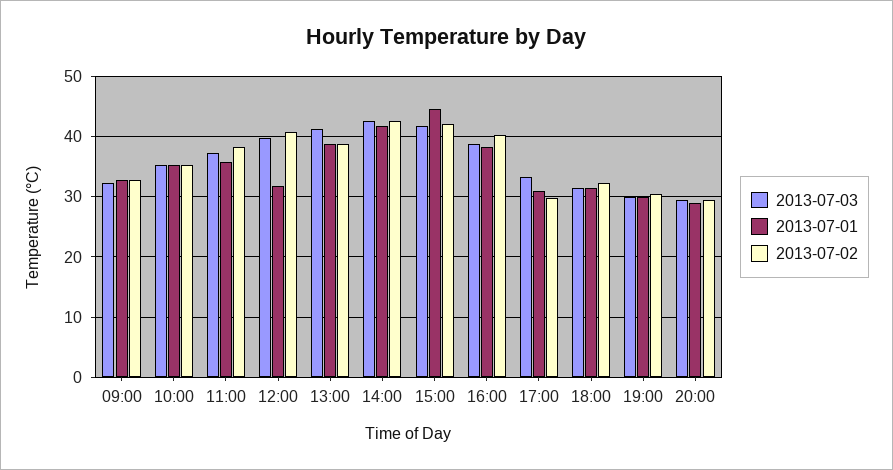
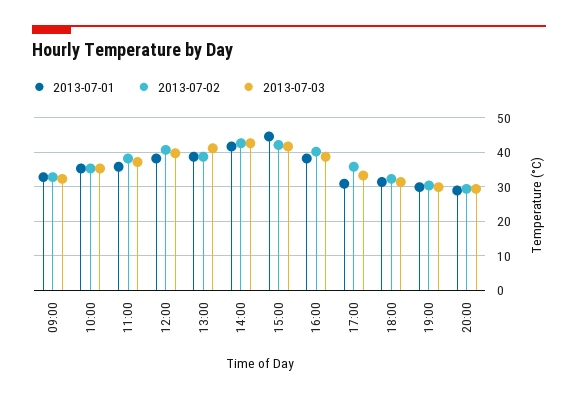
2013-07-01, 12:00: 32 -> 38
2013-07-02, 17:00: 30 -> 36

